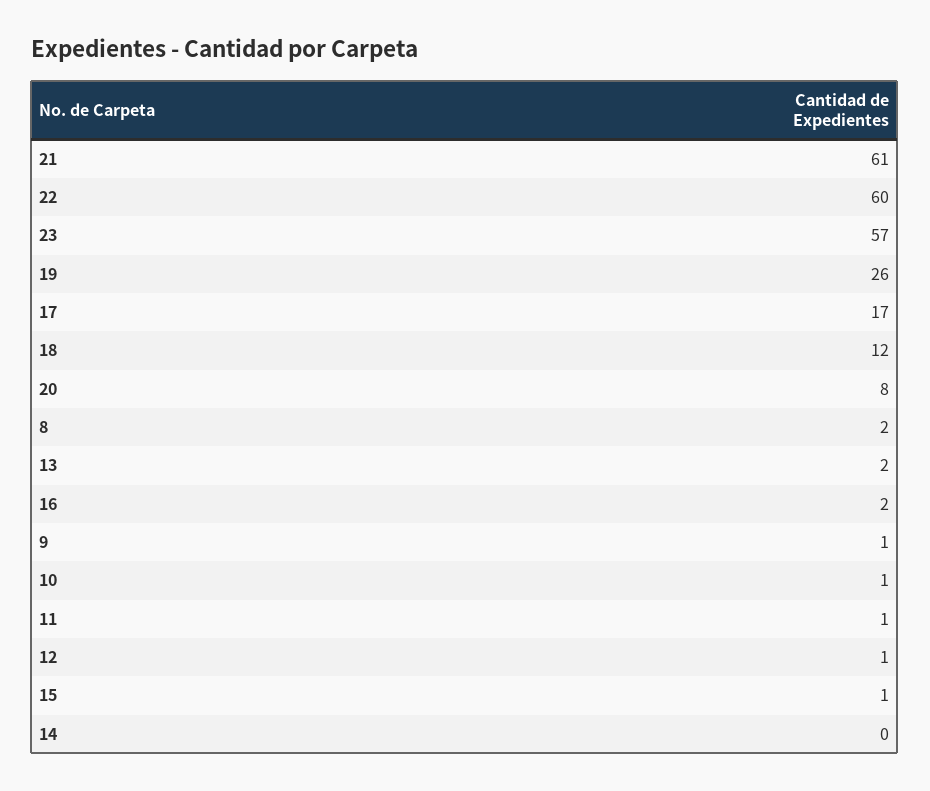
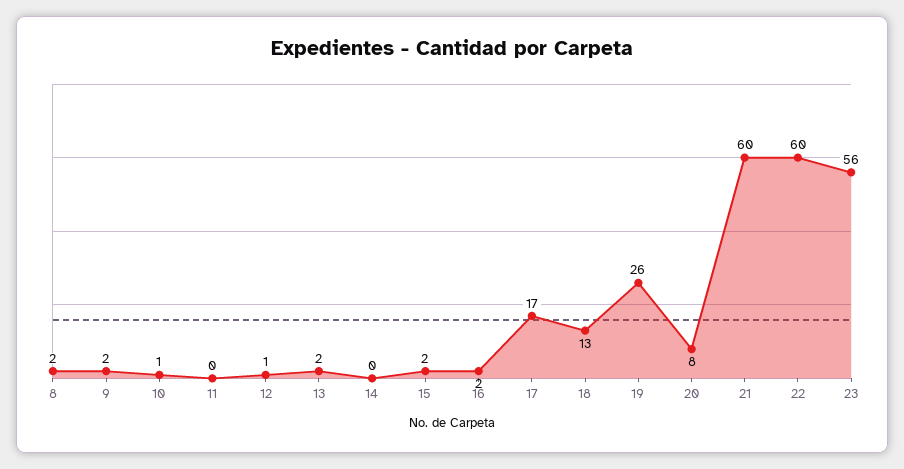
21: 61 -> 60
23: 57 -> 56
18: 12 -> 13
9: 1 -> 2
11: 1 -> 0
15: 1 -> 2

